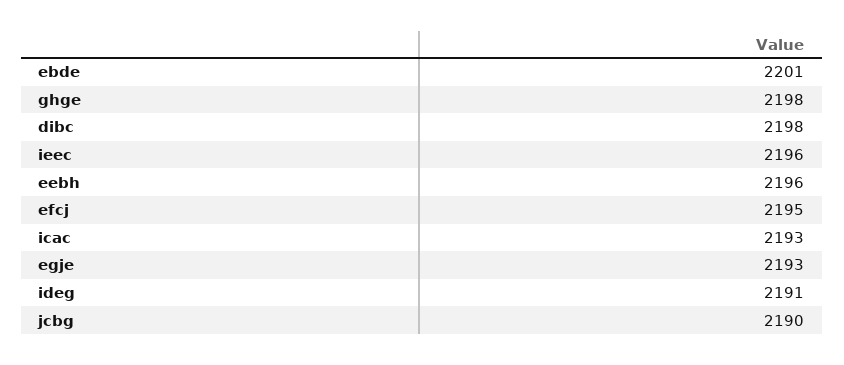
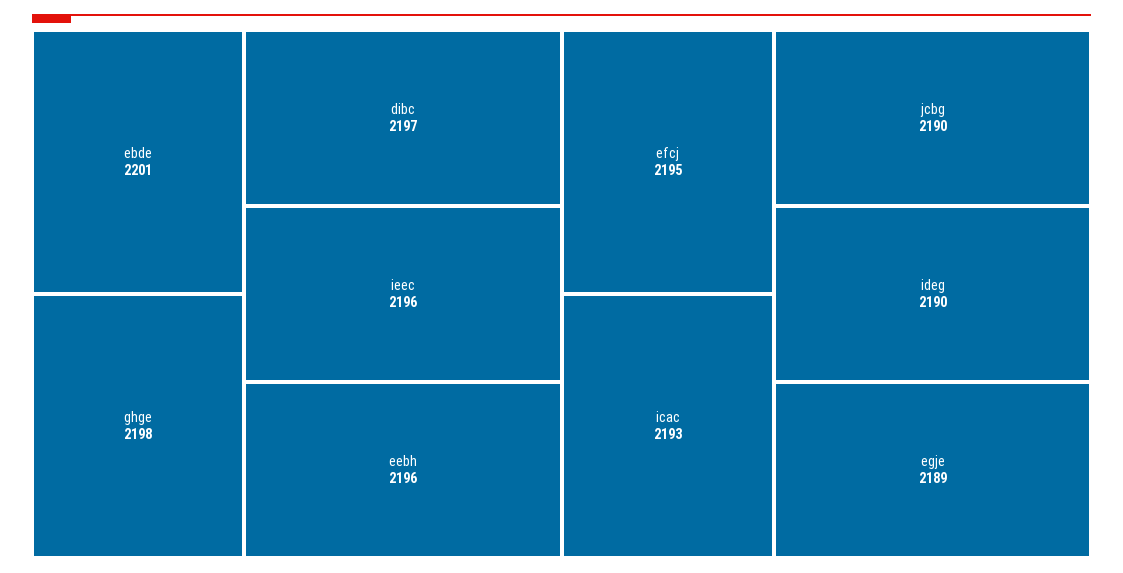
dibc: 2198 -> 2197
egje: 2193 -> 2189
ideg: 2191 -> 2190

